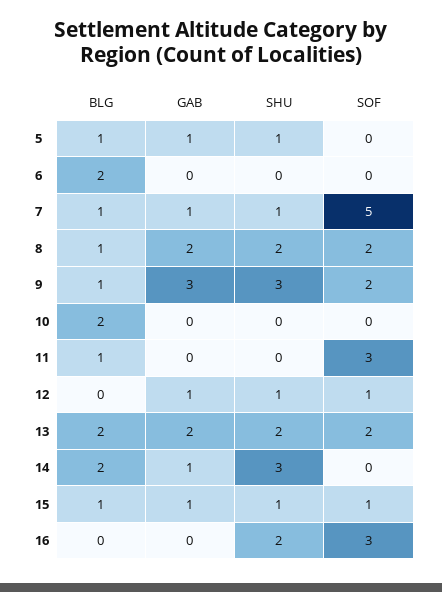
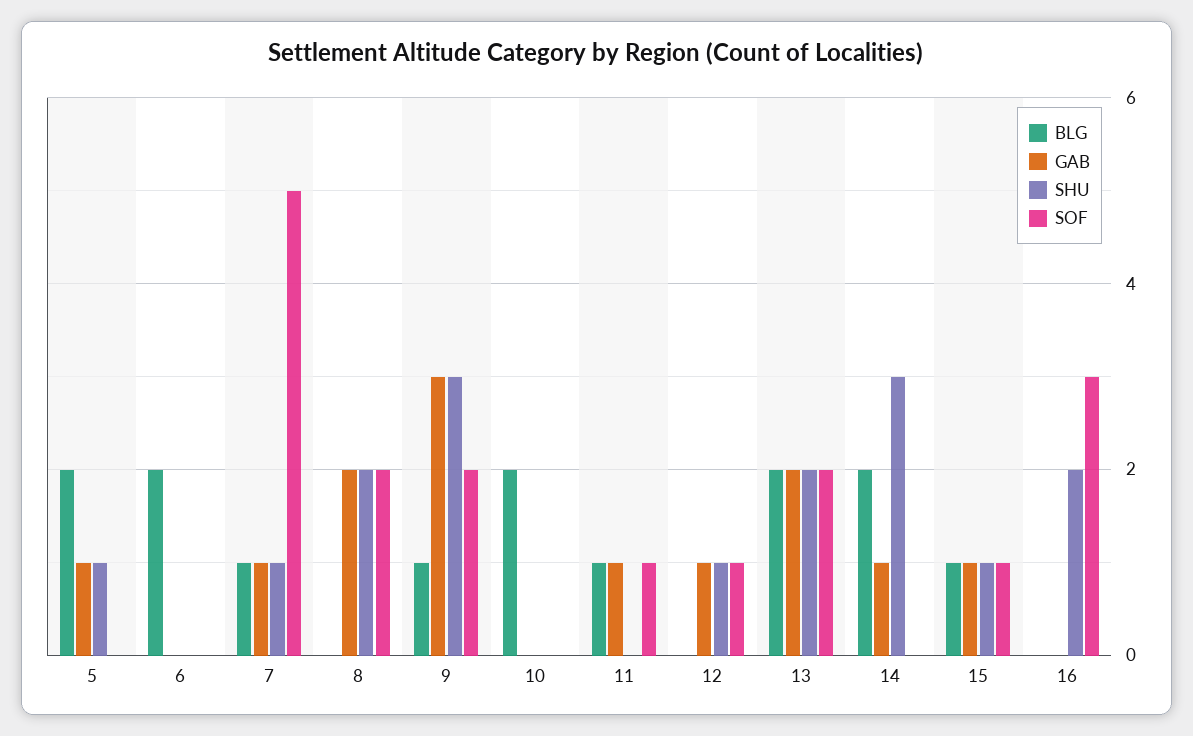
BLG, 5: 1 -> 2
BLG, 8: 1 -> 0
GAB, 11: 0 -> 1
SOF, 11: 3 -> 1

